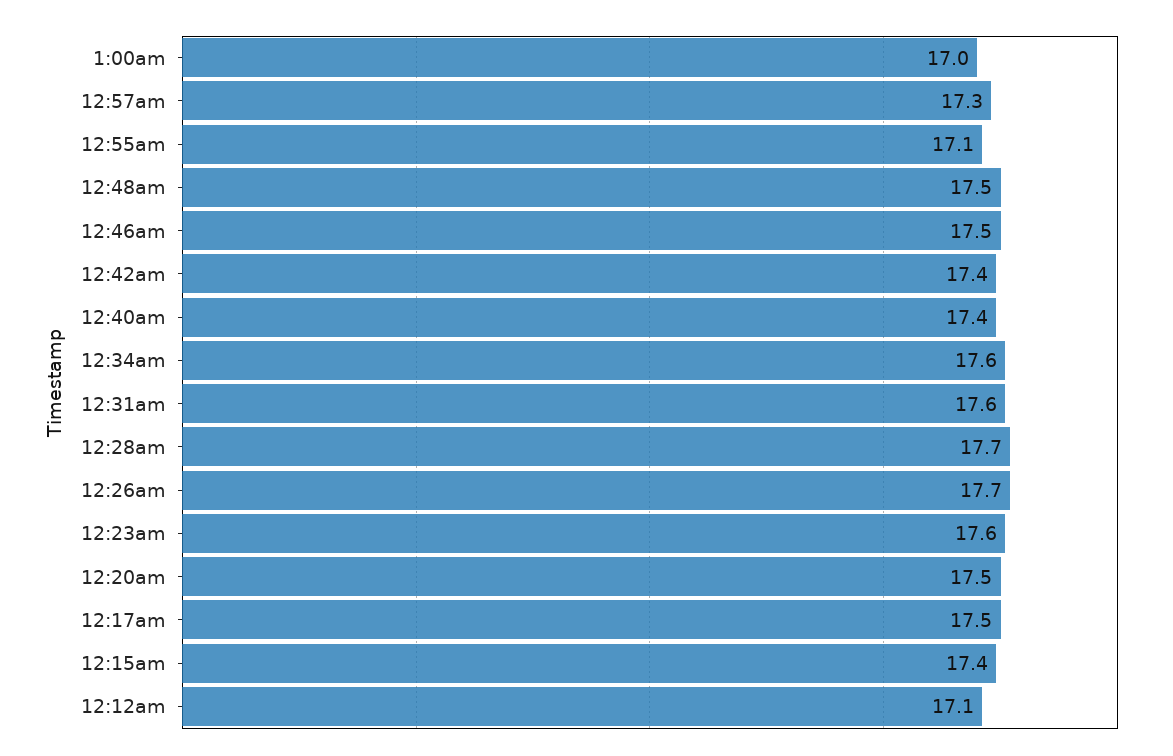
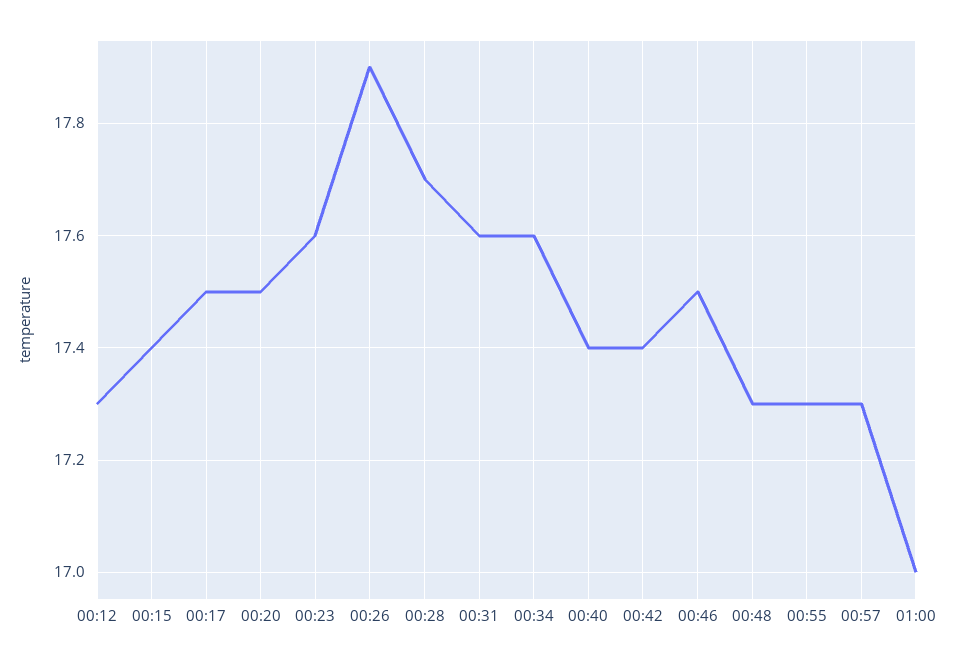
12:55am: 17.1 -> 17.3
12:48am: 17.5 -> 17.3
12:26am: 17.7 -> 17.9
12:12am: 17.1 -> 17.3

